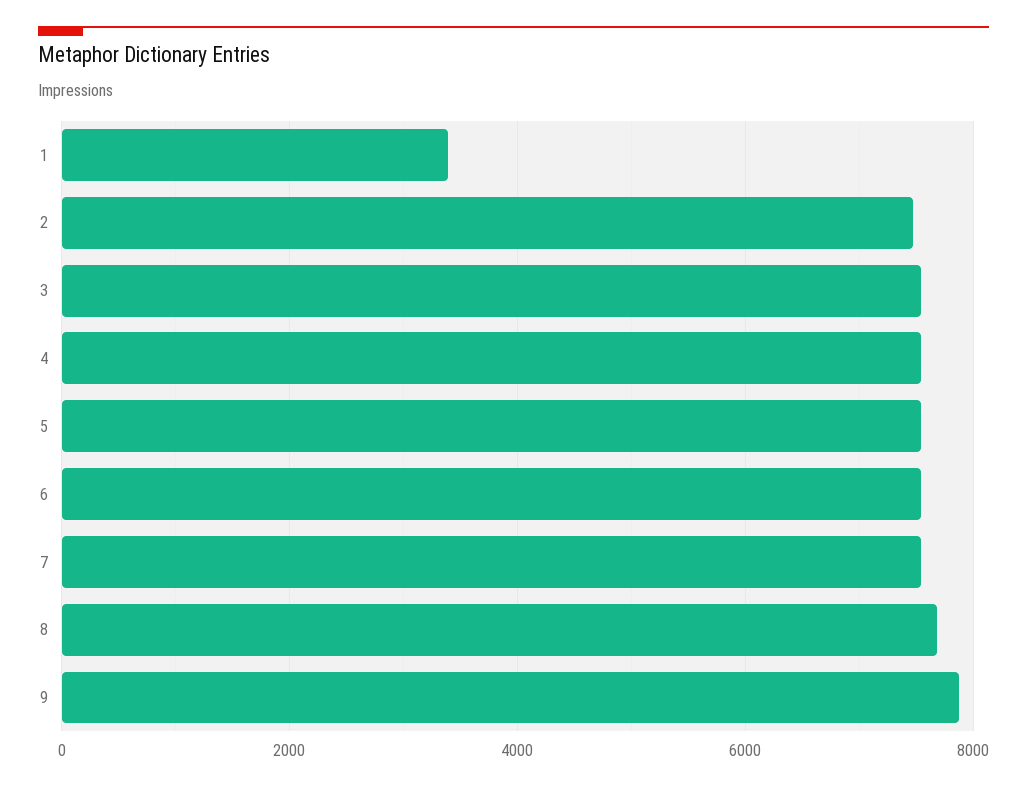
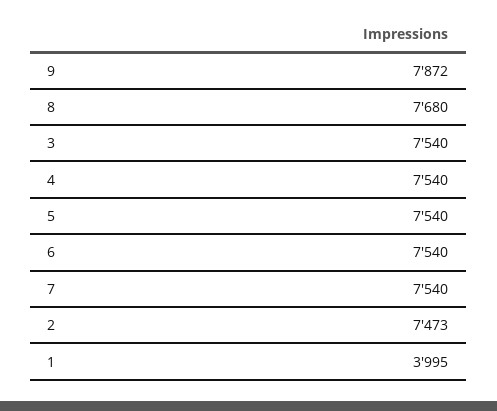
1: 3400 -> 3995

